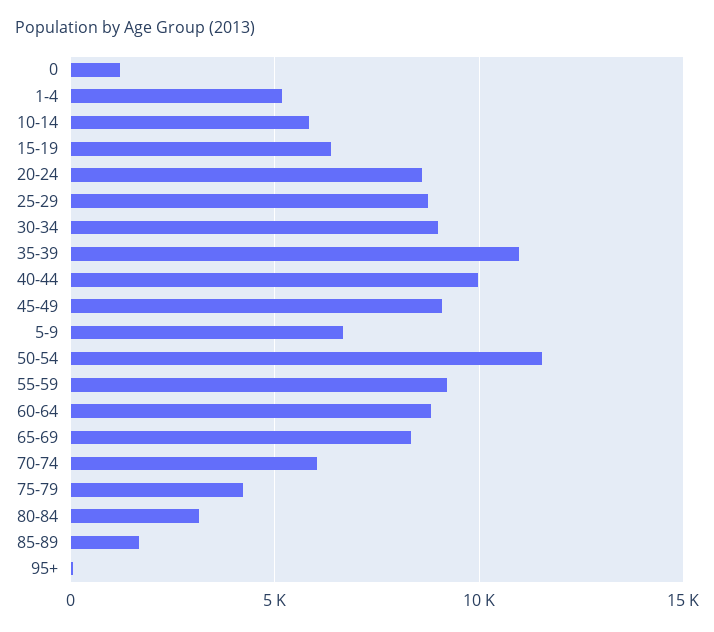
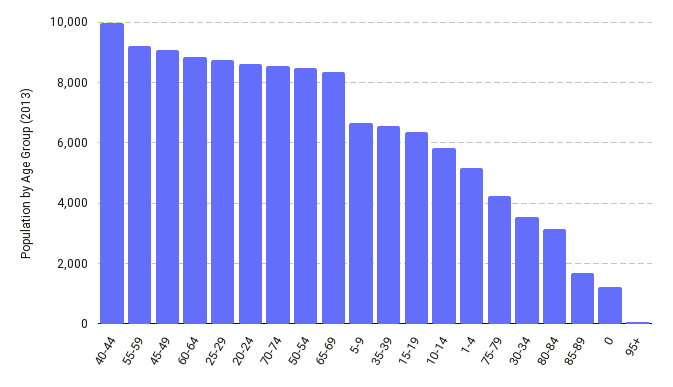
30-34: 9000 -> 3600
35-39: 11000 -> 6600
50-54: 11500 -> 8400
70-74: 6000 -> 8600

